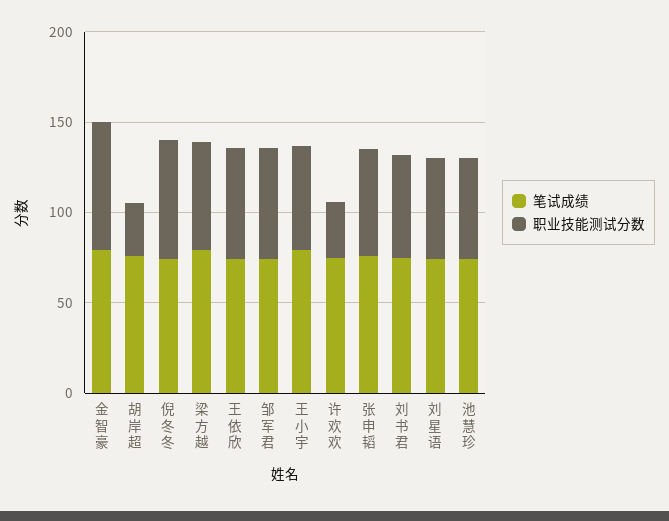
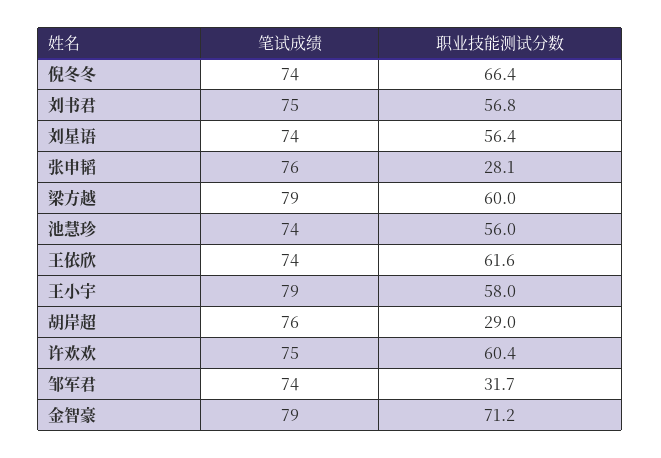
职业技能测试分数, 邹军君: 60 -> 31.7
职业技能测试分数, 许欢欢: 30 -> 60.4
职业技能测试分数, 张申韬: 60 -> 28.1

